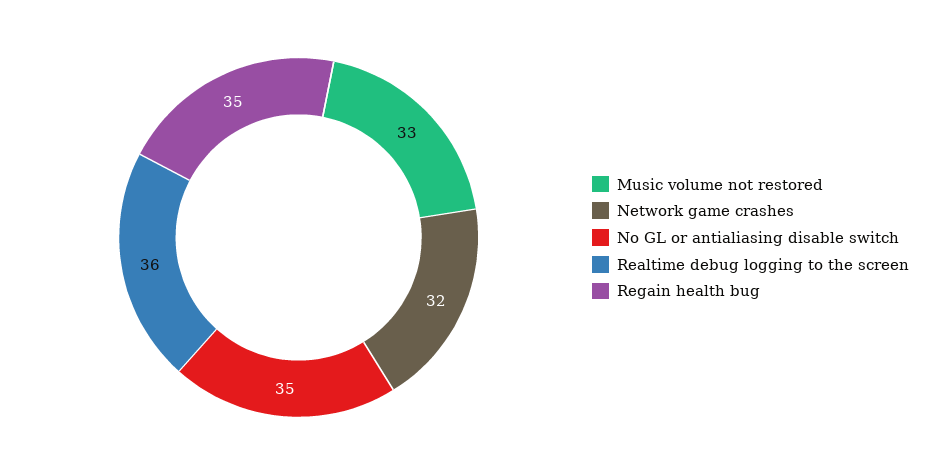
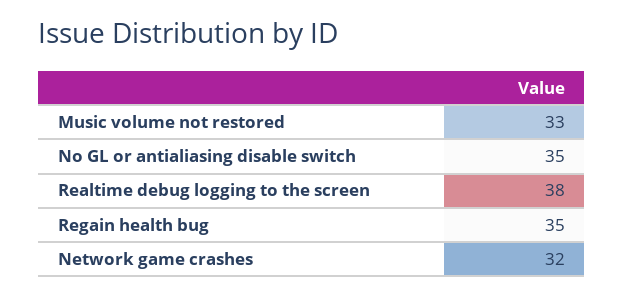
Realtime debug logging to the screen: 36 -> 38

